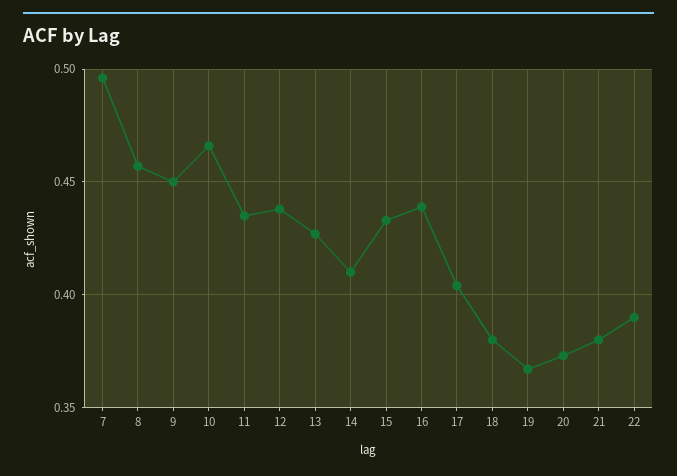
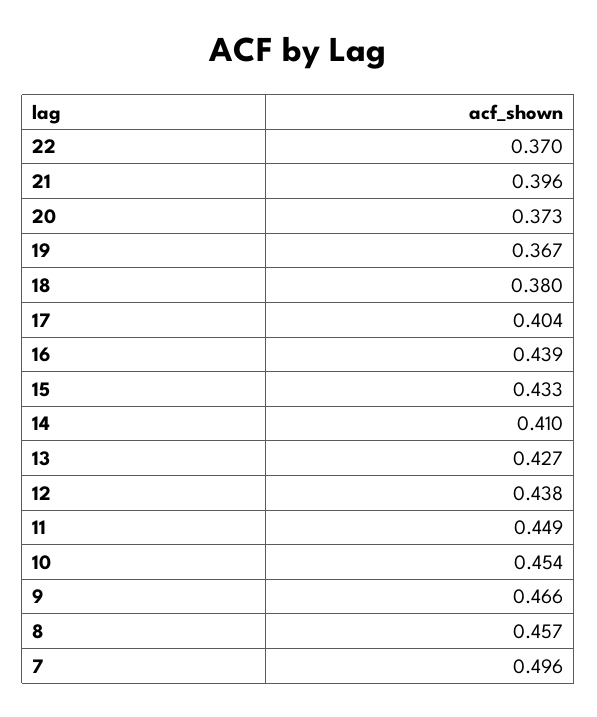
9: 0.45 -> 0.466
10: 0.465 -> 0.454
11: 0.435 -> 0.449
21: 0.38 -> 0.396
22: 0.39 -> 0.37

